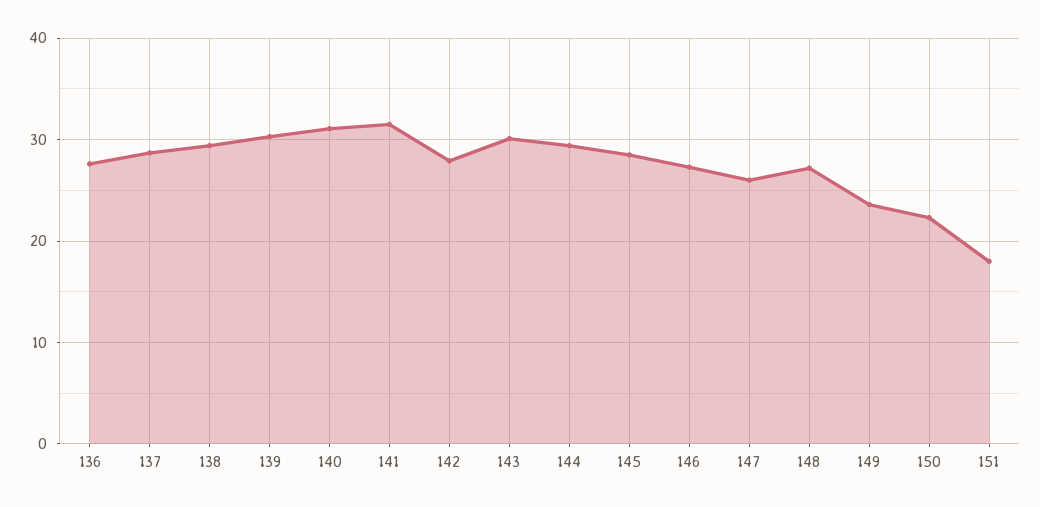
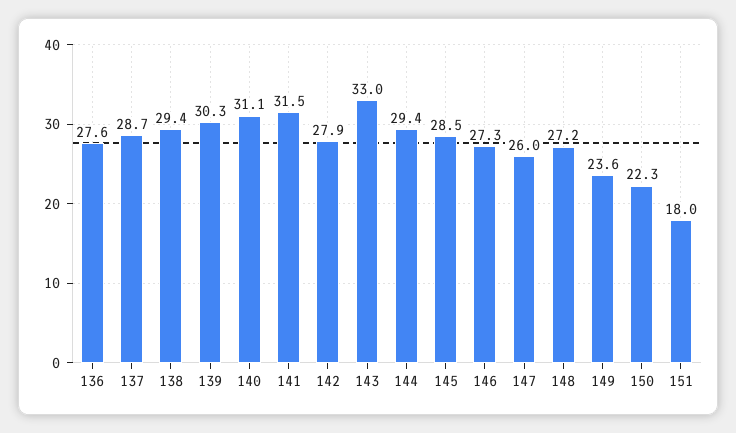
143: 30 -> 33

